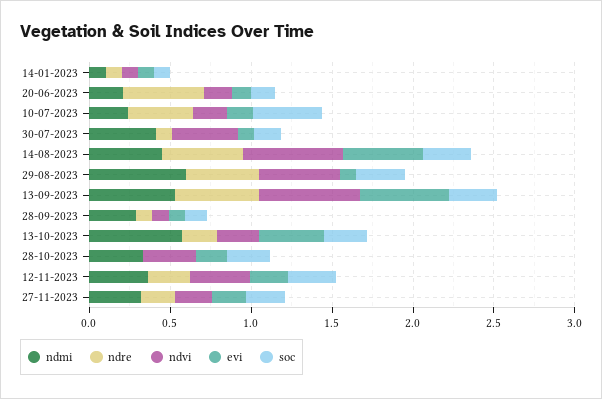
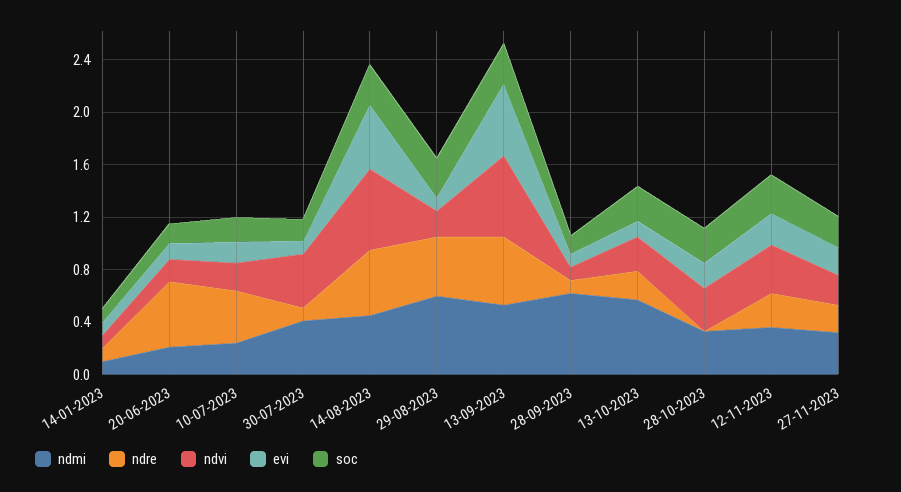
soc, 10-07-2023: 0.4 -> 0.2
ndvi, 29-08-2023: 0.5 -> 0.2
ndmi, 28-09-2023: 0.3 -> 0.6
evi, 13-10-2023: 0.4 -> 0.1

